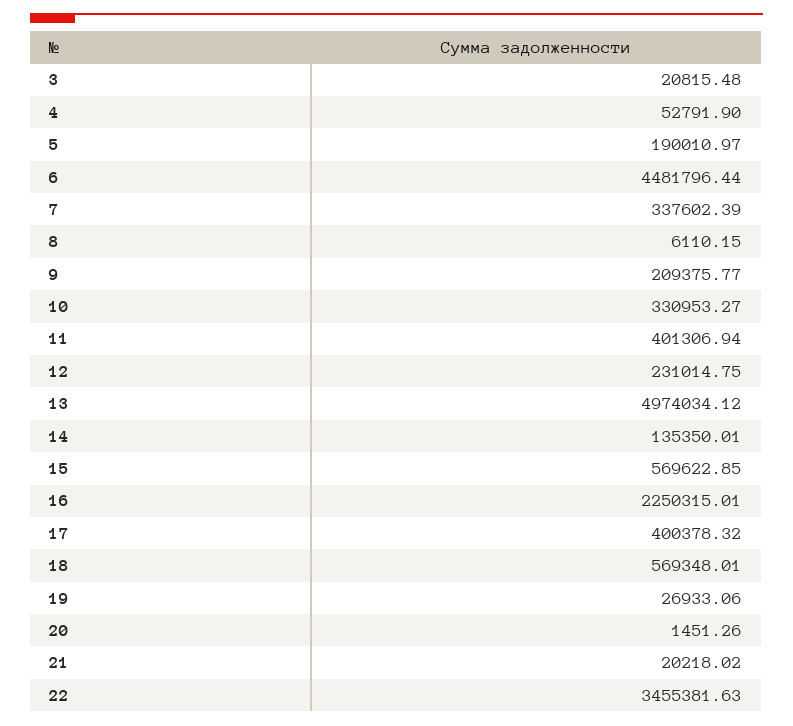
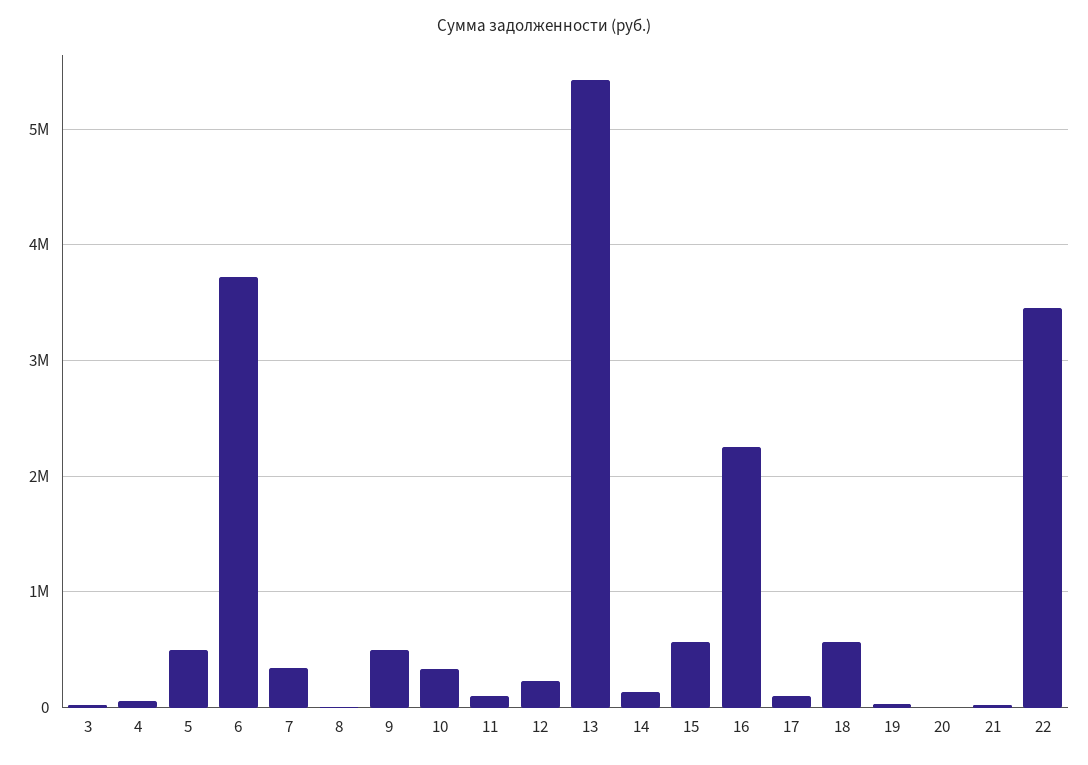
5: 190010.97 -> 500000
6: 4481796.44 -> 3700000
9: 209375.77 -> 500000
11: 401306.94 -> 100000
13: 4974034.12 -> 5400000
17: 400378.32 -> 100000

